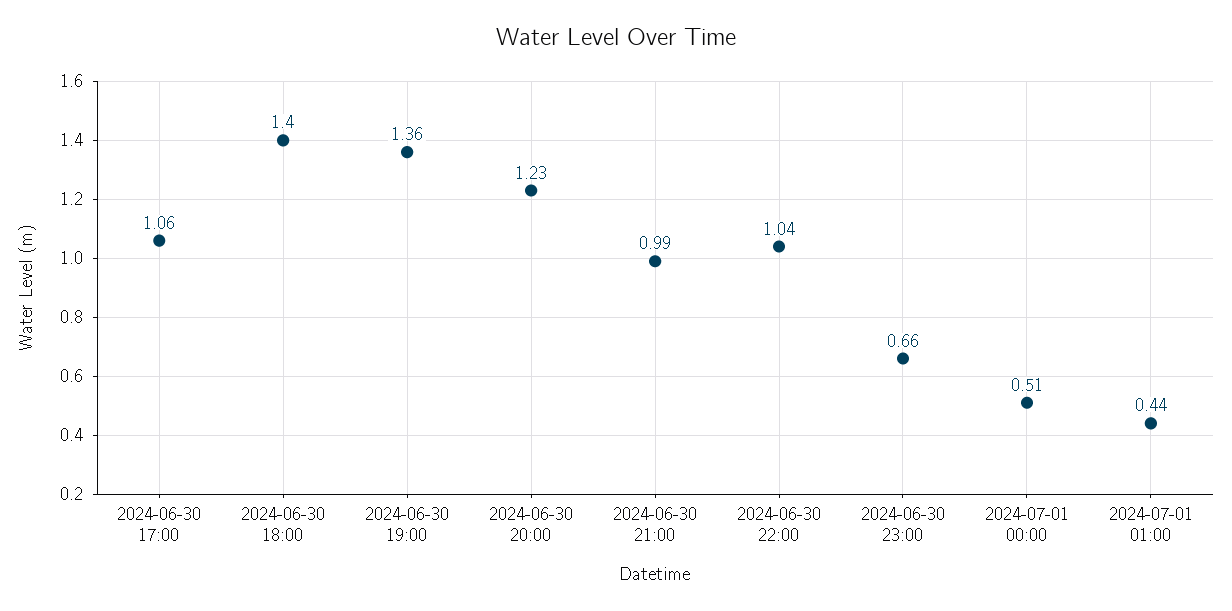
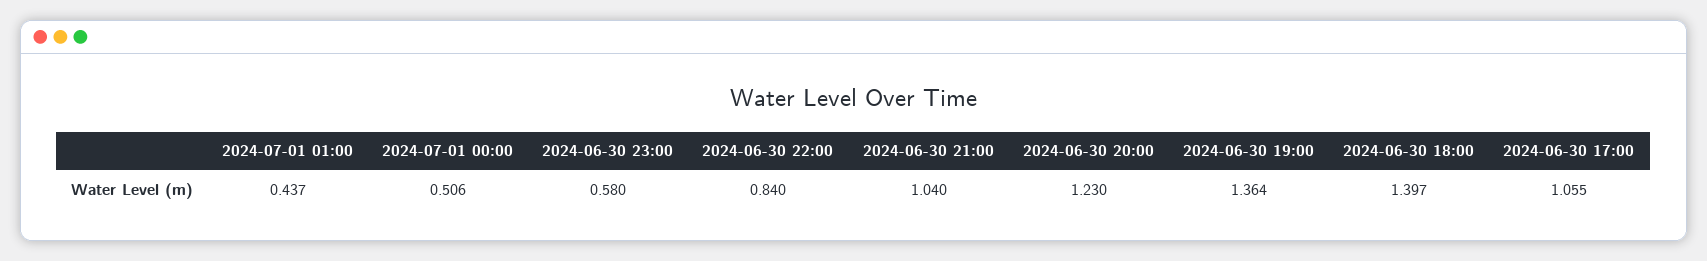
2024-06-30 21:00: 0.99 -> 1.04
2024-06-30 22:00: 1.04 -> 0.84
2024-06-30 23:00: 0.66 -> 0.58

